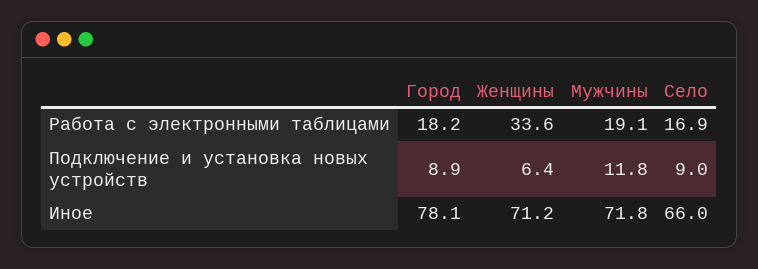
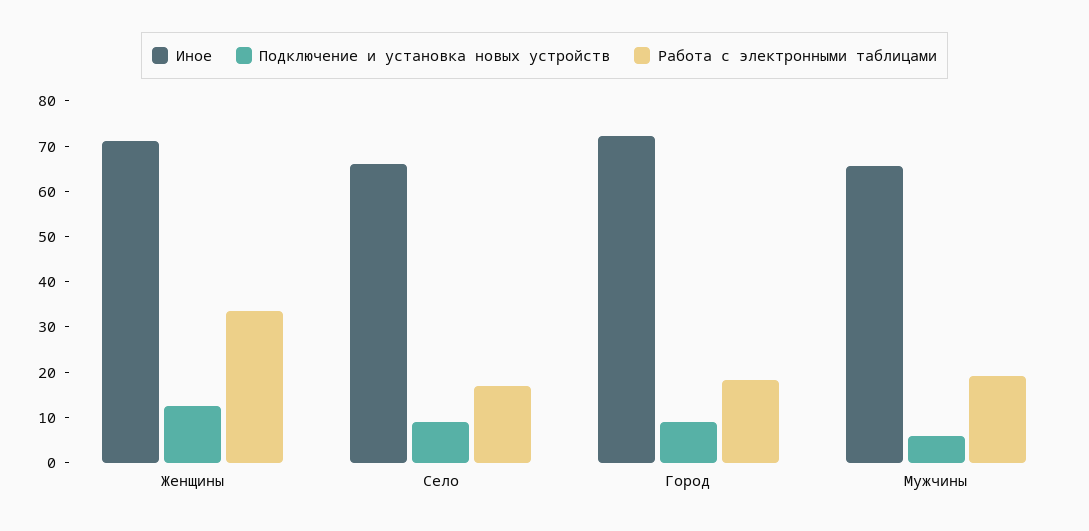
Подключение и установка новых устройств, Женщины: 6.4 -> 12
Подключение и установка новых устройств, Мужчины: 11.8 -> 6
Иное, Город: 78.1 -> 72
Иное, Мужчины: 71.8 -> 66

